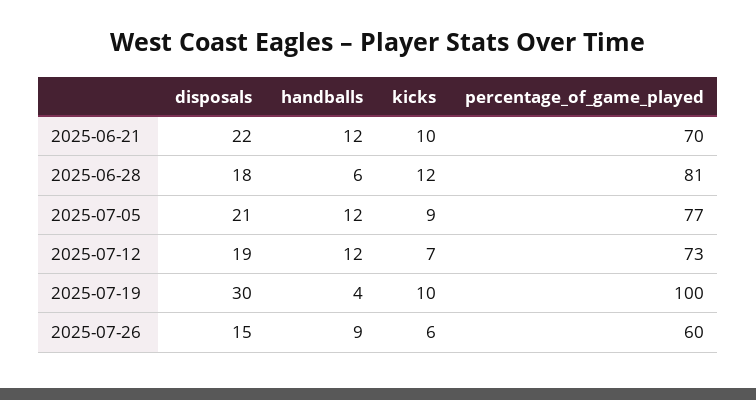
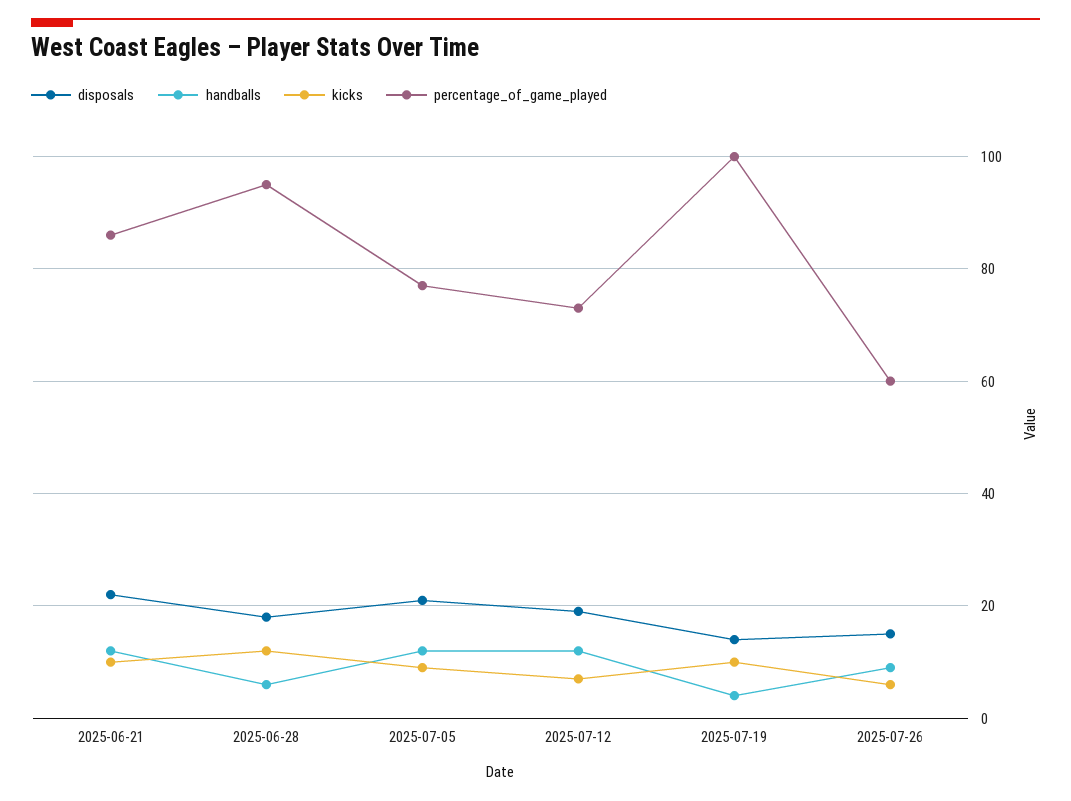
percentage_of_game_played, 2025-06-21: 70 -> 85
percentage_of_game_played, 2025-06-28: 81 -> 95
disposals, 2025-07-19: 30 -> 15

